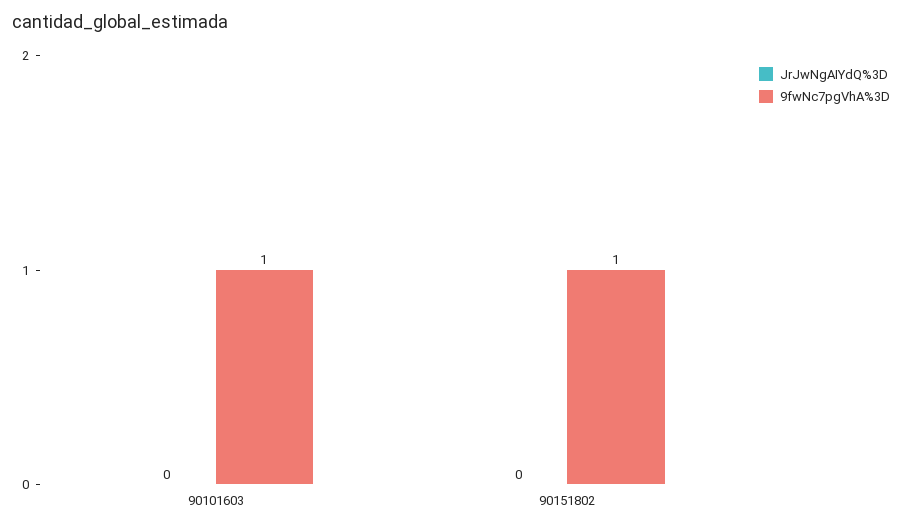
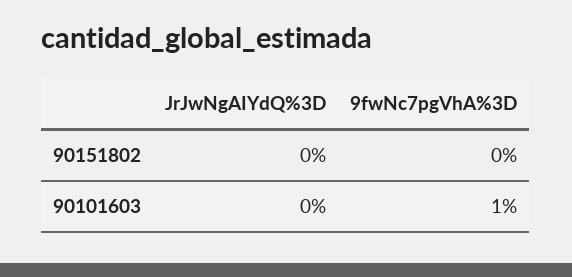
9fwNc7pgVhA%3D, 90151802: 1 -> 0

